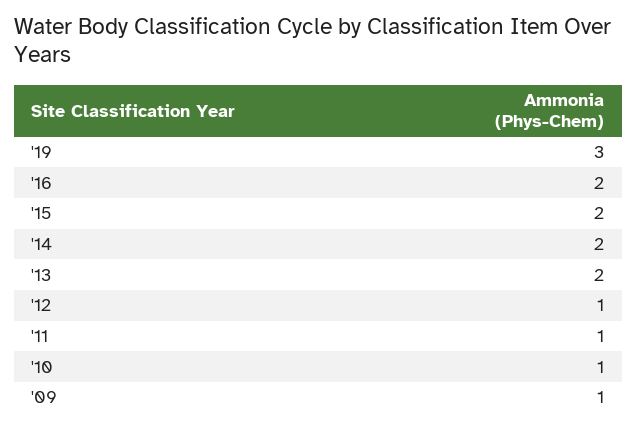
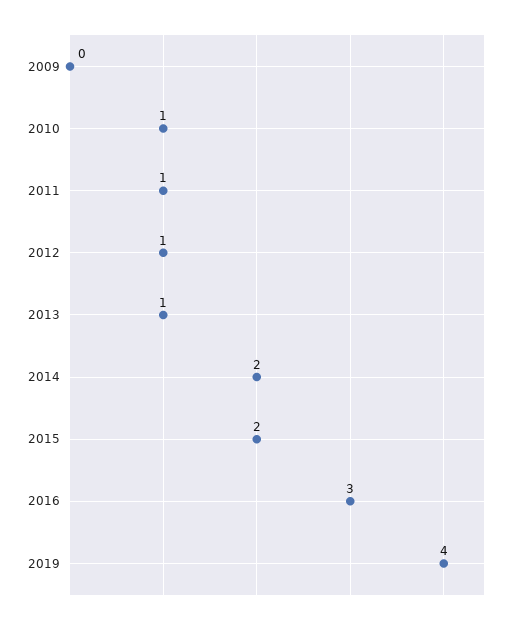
'19: 3 -> 4
'16: 2 -> 3
'13: 2 -> 1
'09: 1 -> 0

